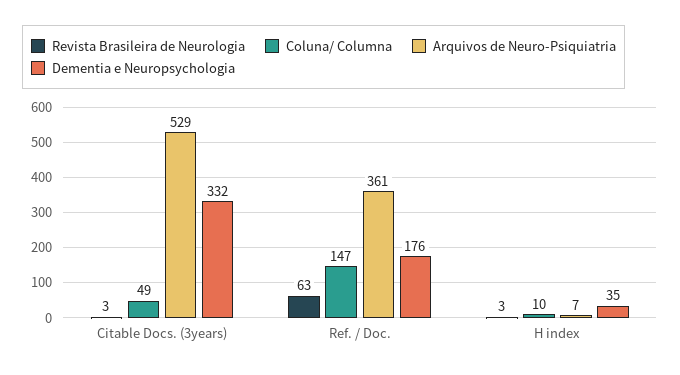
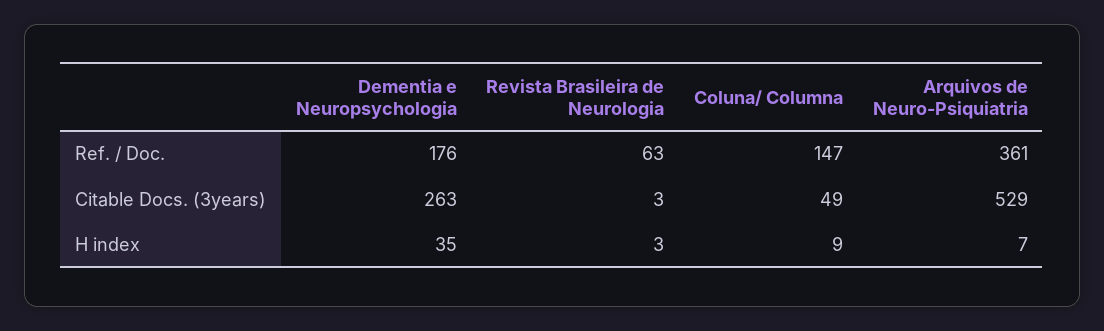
Dementia e Neuropsychologia, Citable Docs. (3years): 332 -> 263
Coluna/ Columna, H index: 10 -> 9

